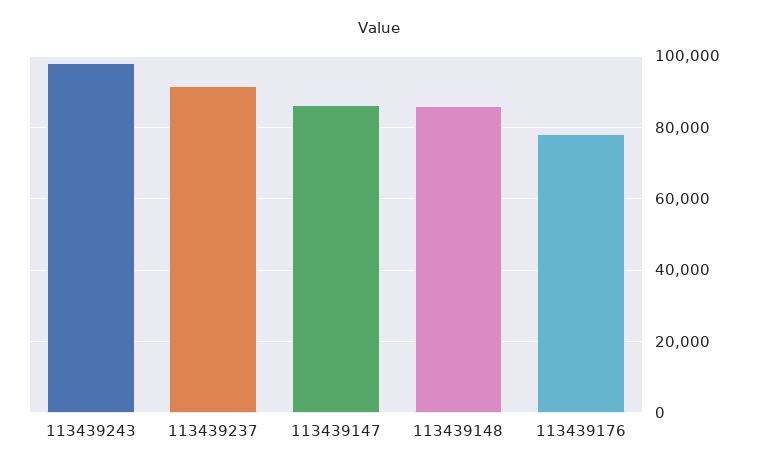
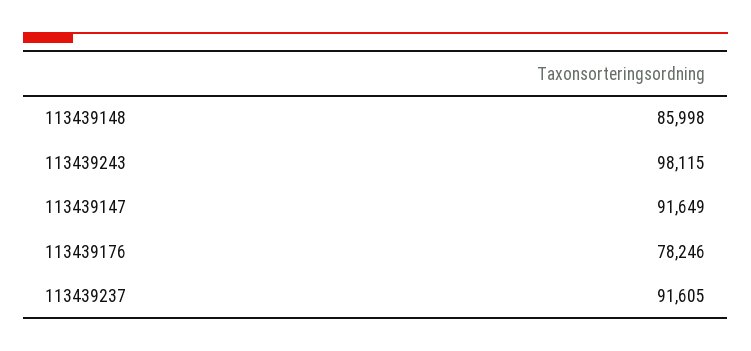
113439147: 86000 -> 91649

